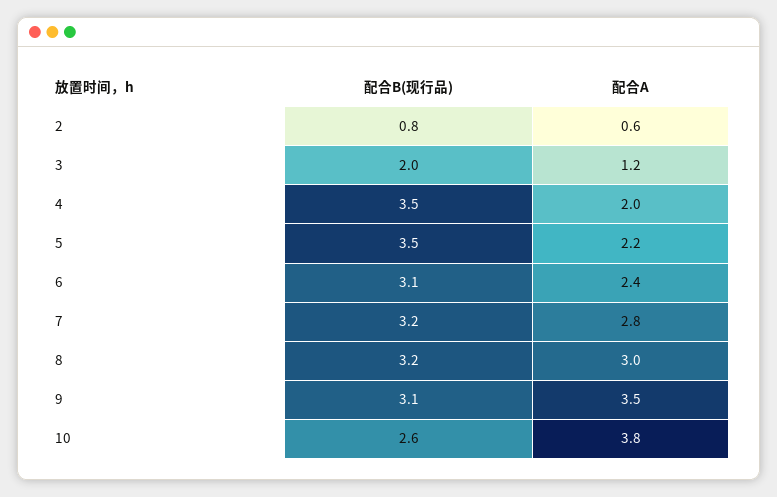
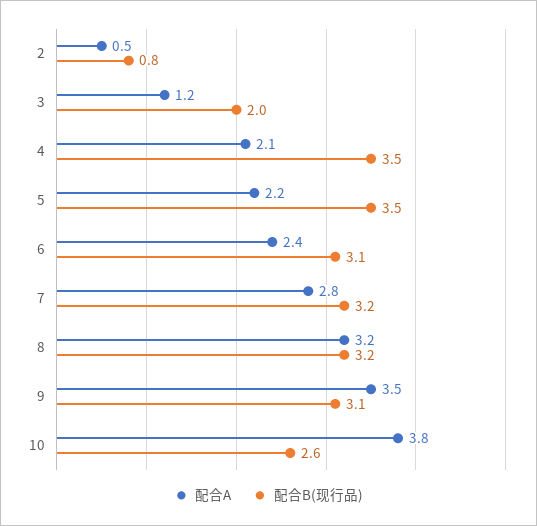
配合A, 2: 0.6 -> 0.5
配合A, 4: 2 -> 2.1
配合A, 8: 3 -> 3.2

